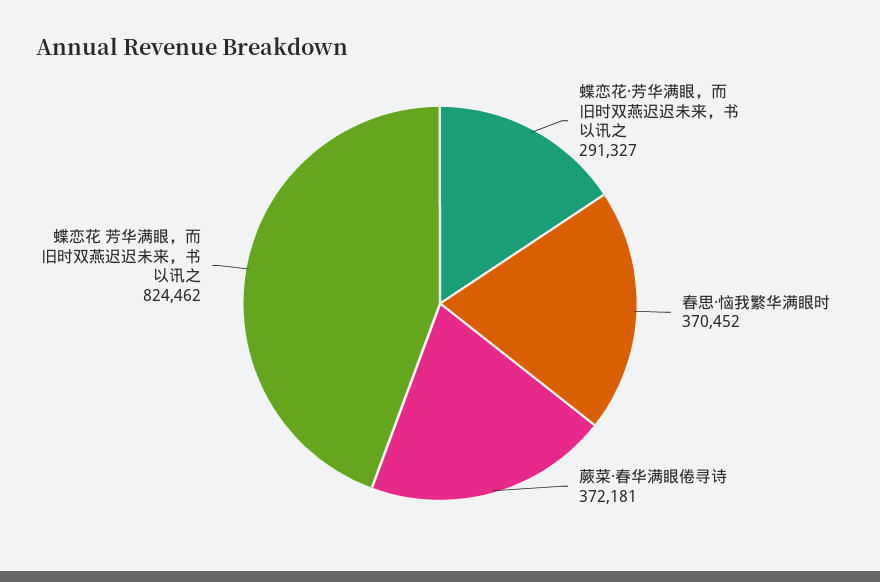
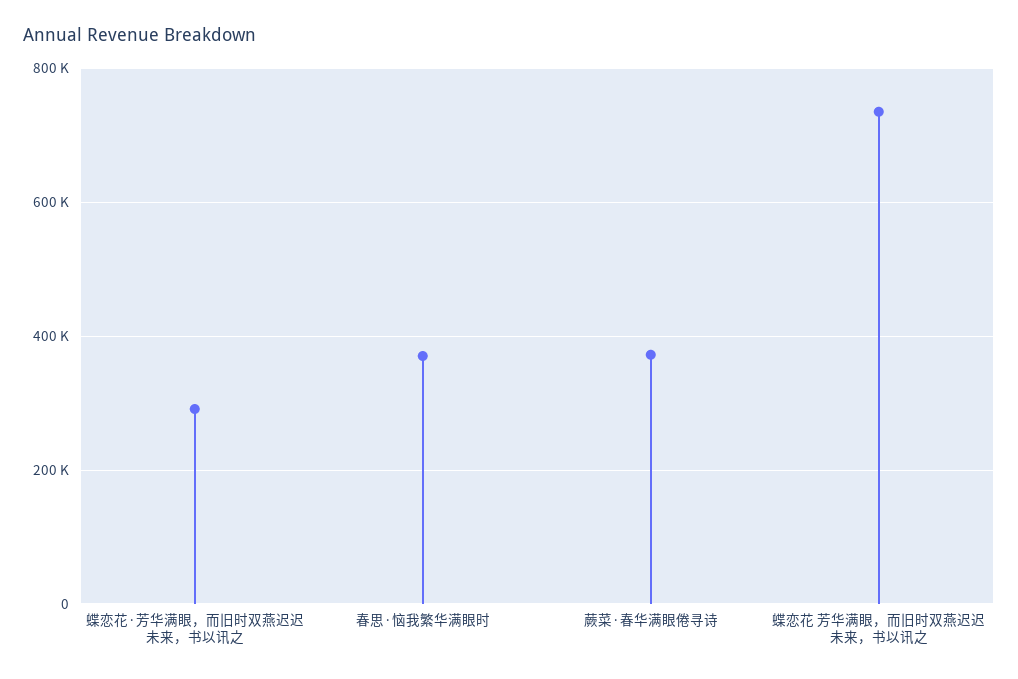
蝶恋花 芳华满眼，而旧时双燕迟迟未来，书以讯之: 824462 -> 740000

